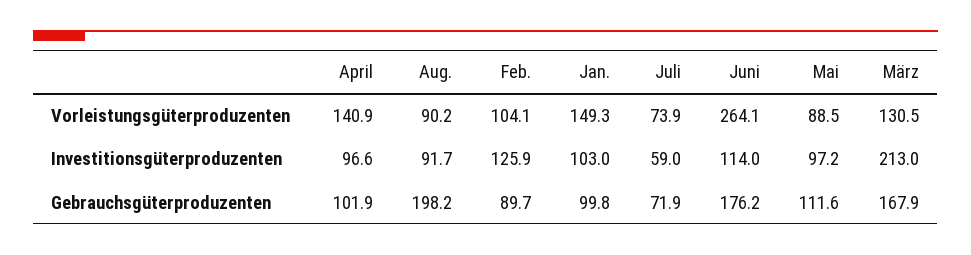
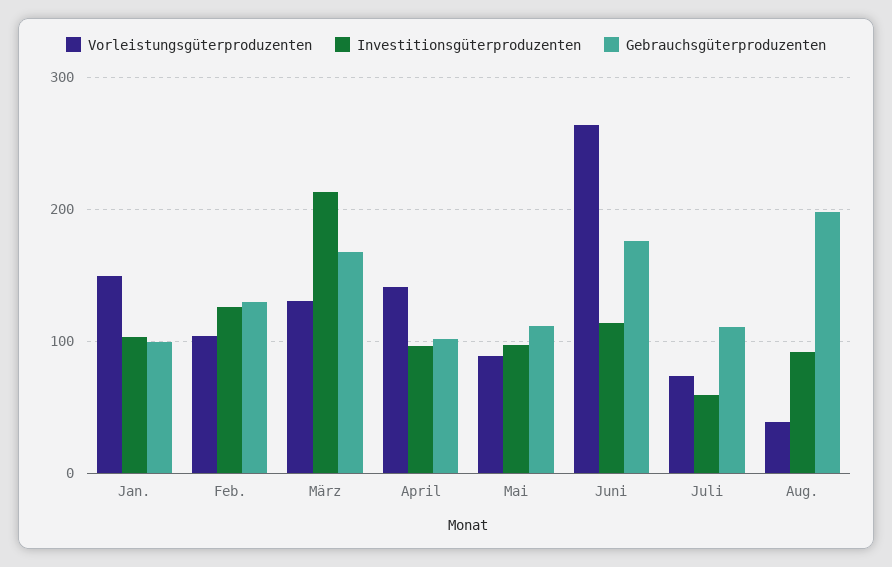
Vorleistungsgüterproduzenten, Aug.: 90.2 -> 40
Gebrauchsgüterproduzenten, Feb.: 89.7 -> 130
Gebrauchsgüterproduzenten, Juli: 71.9 -> 110

